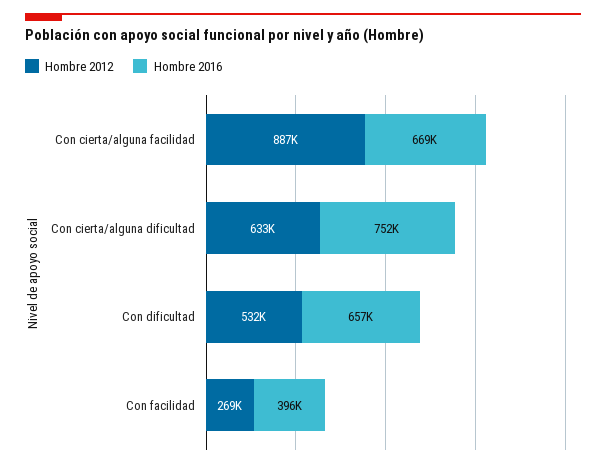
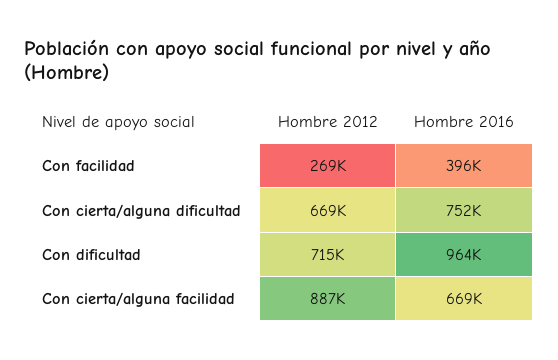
Hombre 2012, Con cierta/alguna dificultad: 633000 -> 669000
Hombre 2012, Con dificultad: 532000 -> 715000
Hombre 2016, Con dificultad: 657000 -> 964000

